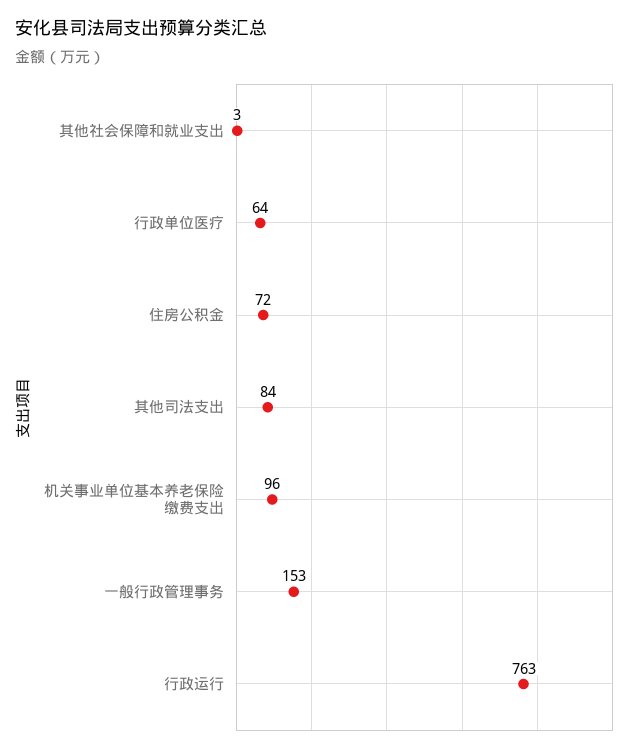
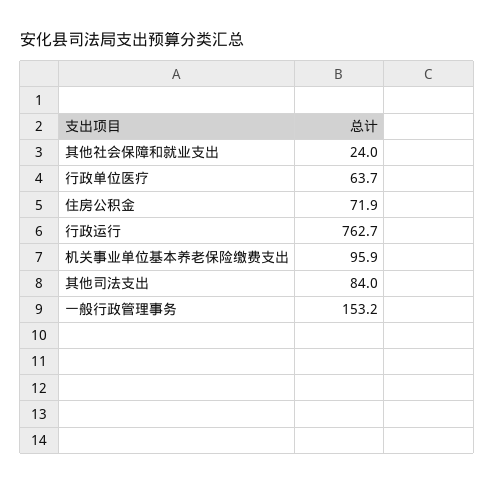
其他社会保障和就业支出: 3 -> 24

